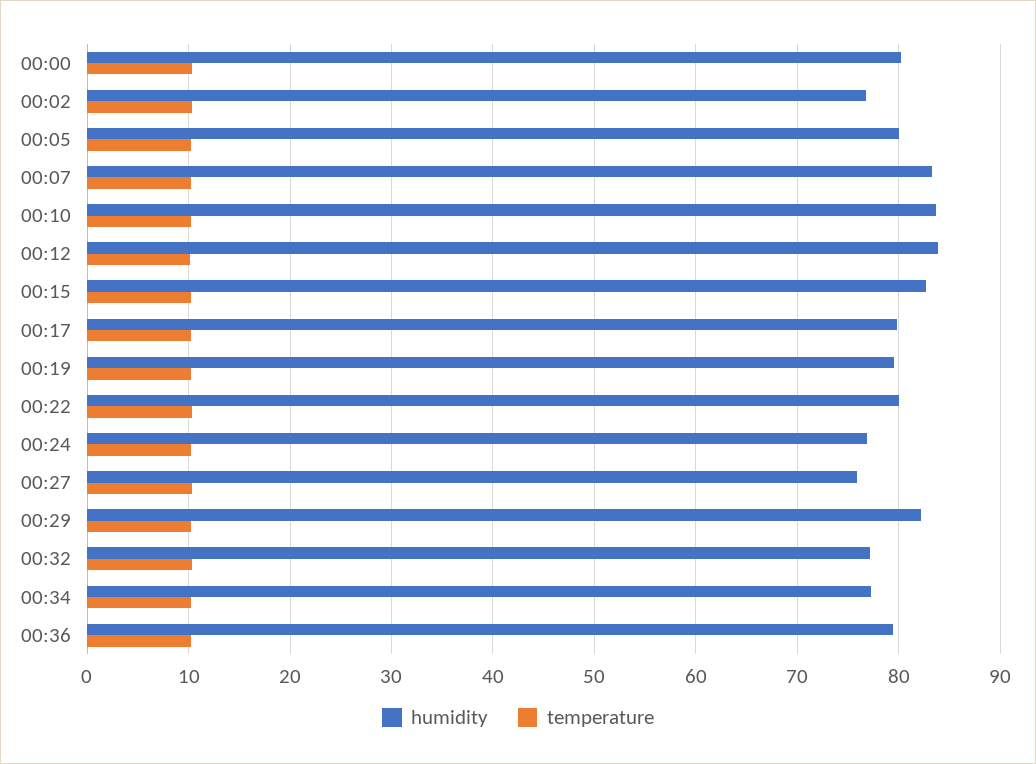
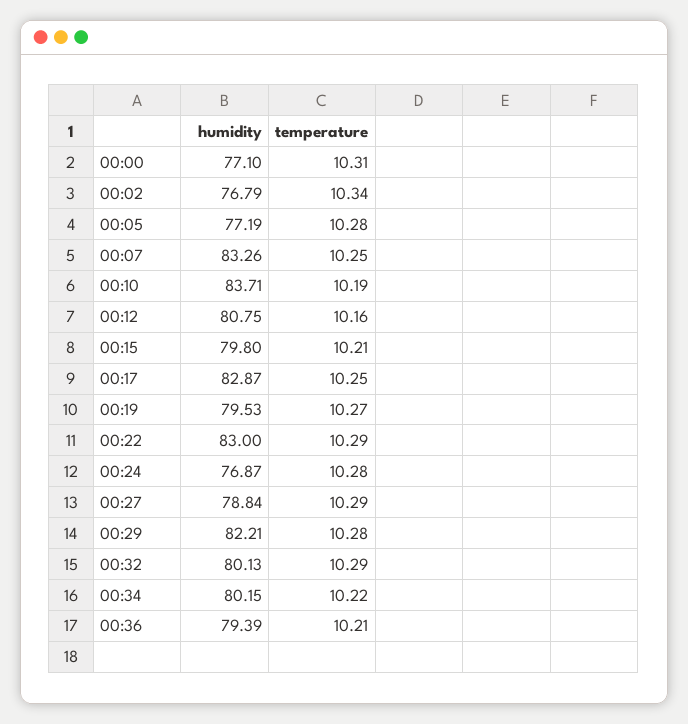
humidity, 00:00: 80 -> 77.1
humidity, 00:05: 80 -> 77.19
humidity, 00:12: 84 -> 80.75
humidity, 00:15: 83 -> 79.8
humidity, 00:17: 80 -> 82.87
humidity, 00:22: 80 -> 83
humidity, 00:27: 76 -> 78.84
humidity, 00:32: 77 -> 80.13
humidity, 00:34: 77 -> 80.15

